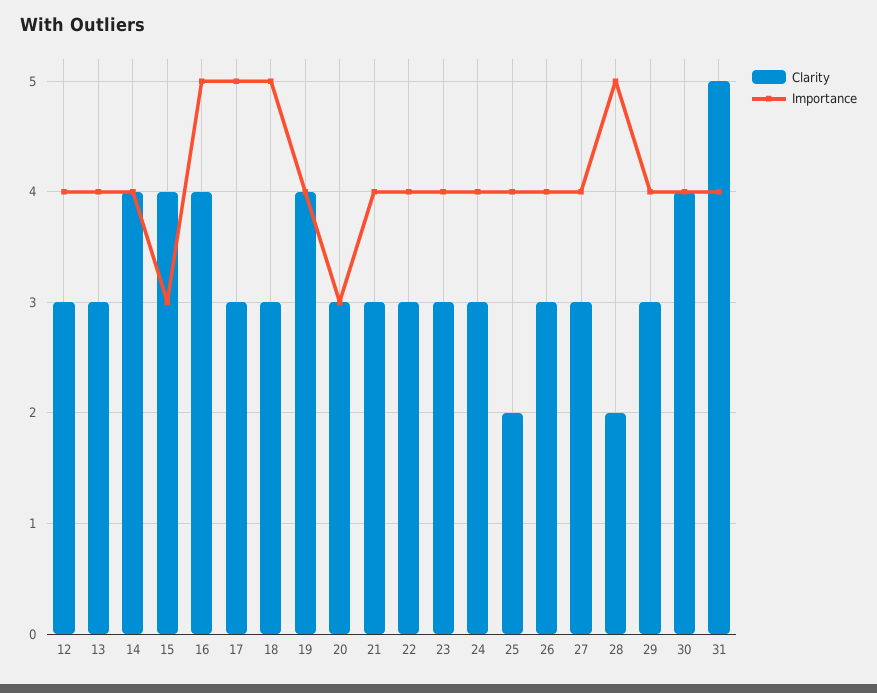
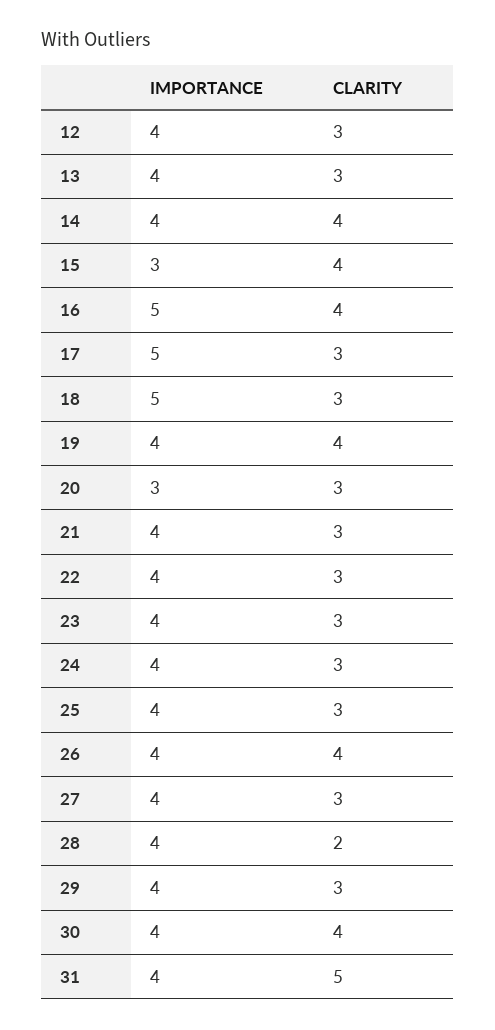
Clarity, 25: 2 -> 3
Clarity, 26: 3 -> 4
Importance, 28: 5 -> 4

